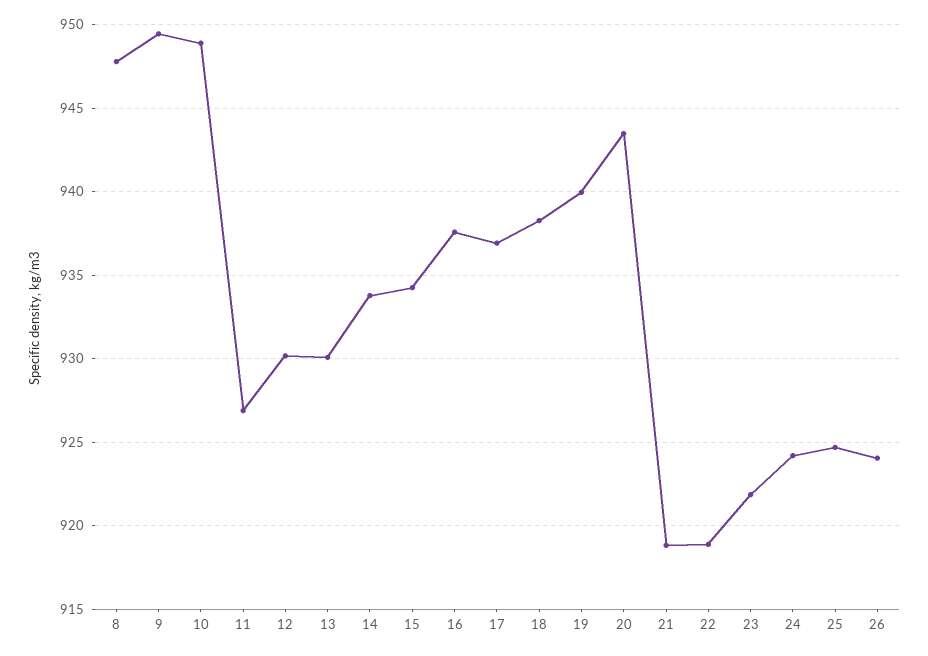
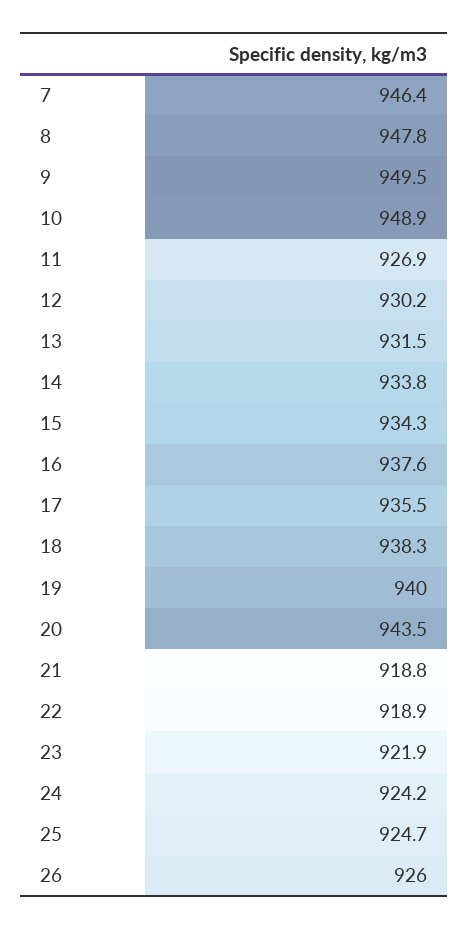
13: 930 -> 931.5
17: 937 -> 935.5
26: 924 -> 926
7: none -> 946.4

